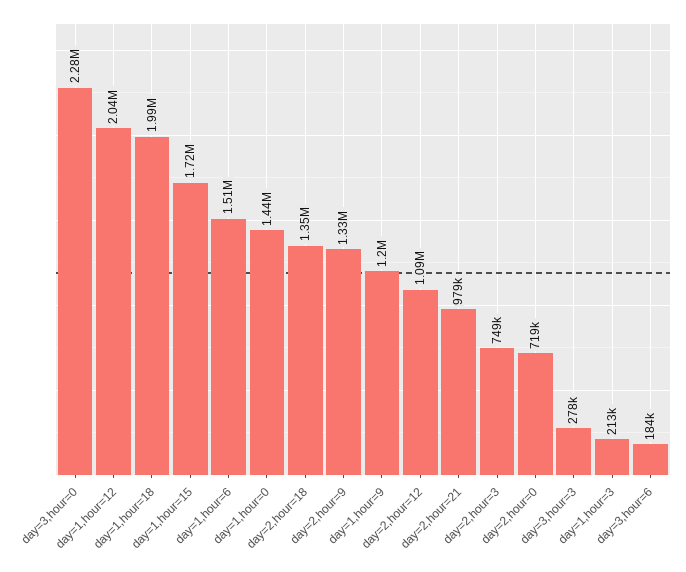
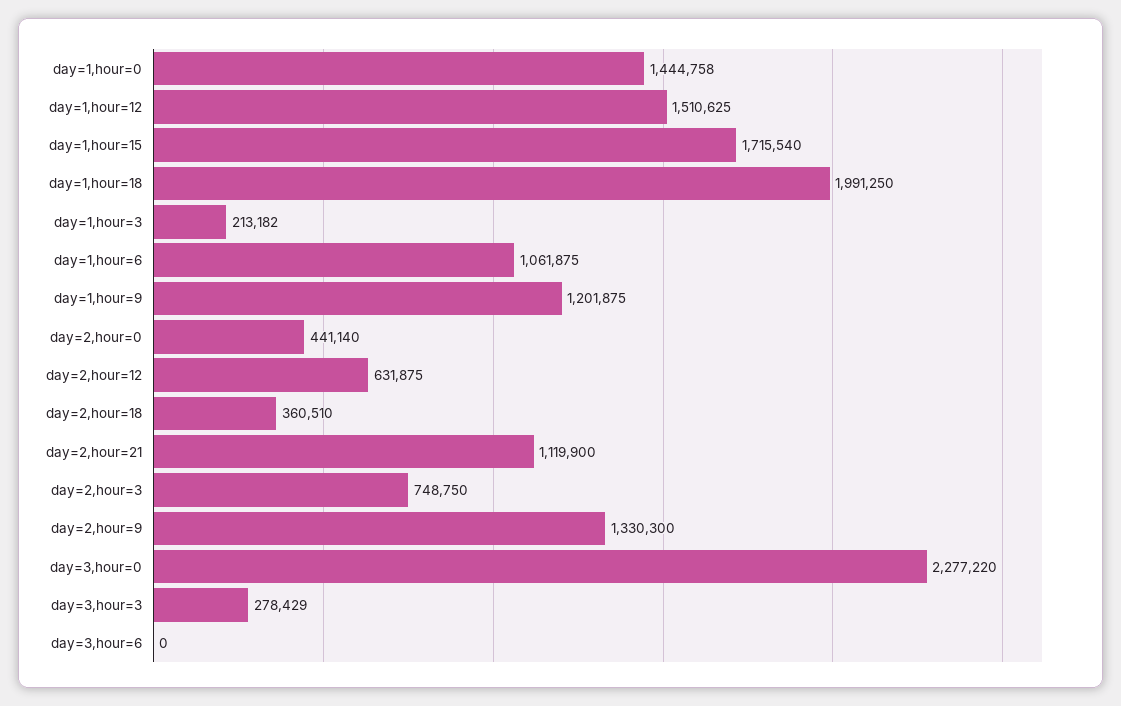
day=1,hour=12: 2040000 -> 1510625
day=1,hour=6: 1510000 -> 1061875
day=2,hour=18: 1350000 -> 360510
day=2,hour=12: 1090000 -> 631875
day=2,hour=21: 979000 -> 1119900
day=2,hour=0: 719000 -> 441140
day=3,hour=6: 184000 -> 0

